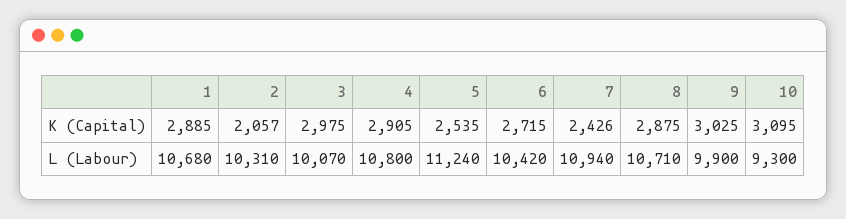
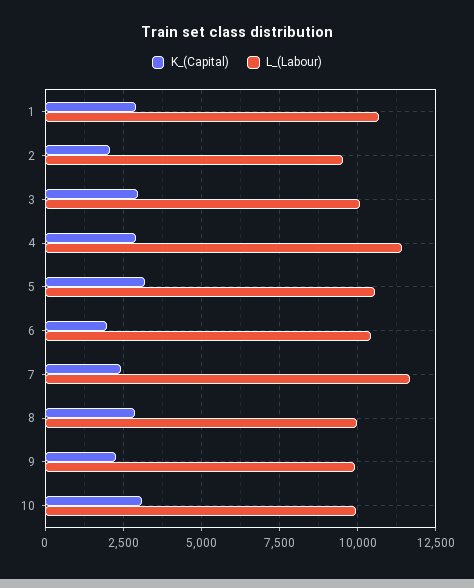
K (Capital), 5: 2535 -> 3250
K (Capital), 6: 2715 -> 2000
K (Capital), 9: 3025 -> 2250
L (Labour), 2: 10310 -> 9500
L (Labour), 4: 10800 -> 11500
L (Labour), 5: 11240 -> 10500
L (Labour), 7: 10940 -> 11750
L (Labour), 8: 10710 -> 10000
L (Labour), 10: 9300 -> 10000

